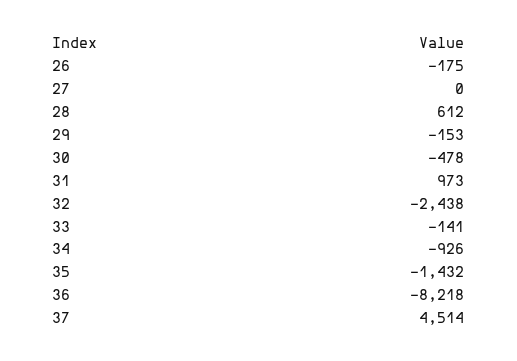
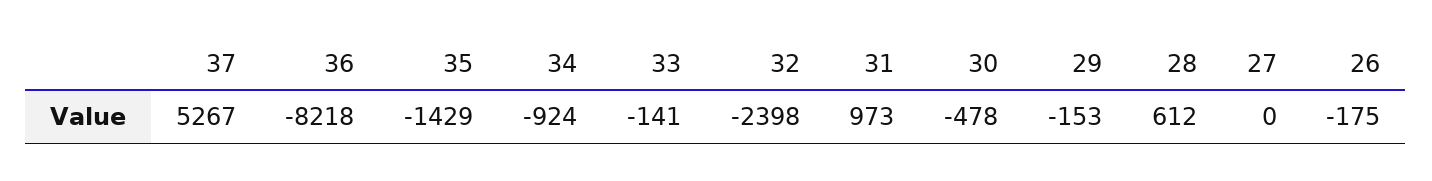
32: -2438 -> -2398
34: -926 -> -924
35: -1432 -> -1429
37: 4514 -> 5267

